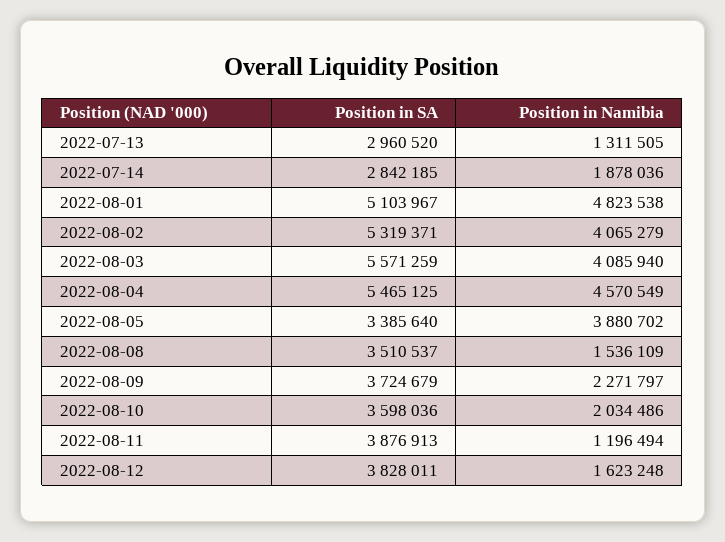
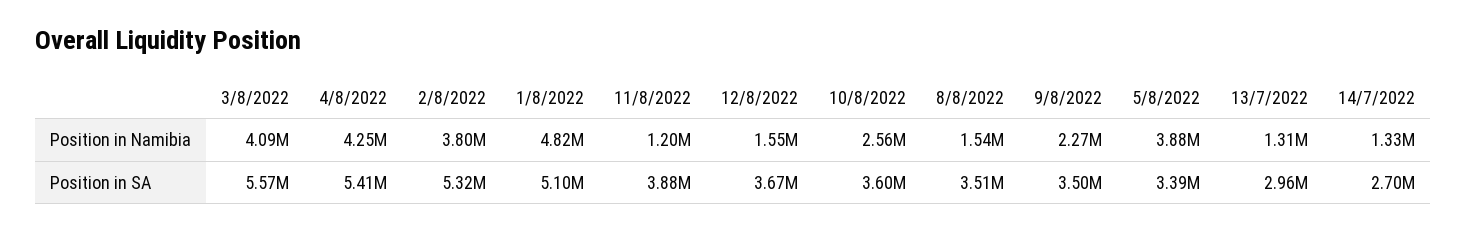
Position in SA, 2022-07-14: 2842185 -> 2700000
Position in Namibia, 2022-07-14: 1878036 -> 1330000
Position in Namibia, 2022-08-02: 4065279 -> 3800000
Position in SA, 2022-08-04: 5465125 -> 5410000
Position in Namibia, 2022-08-04: 4570549 -> 4250000
Position in SA, 2022-08-09: 3724679 -> 3500000
Position in Namibia, 2022-08-10: 2034486 -> 2560000
Position in SA, 2022-08-12: 3828011 -> 3670000
Position in Namibia, 2022-08-12: 1623248 -> 1550000

